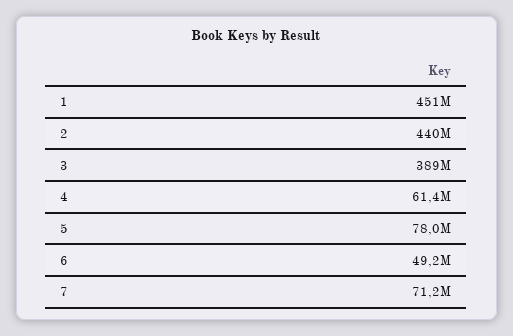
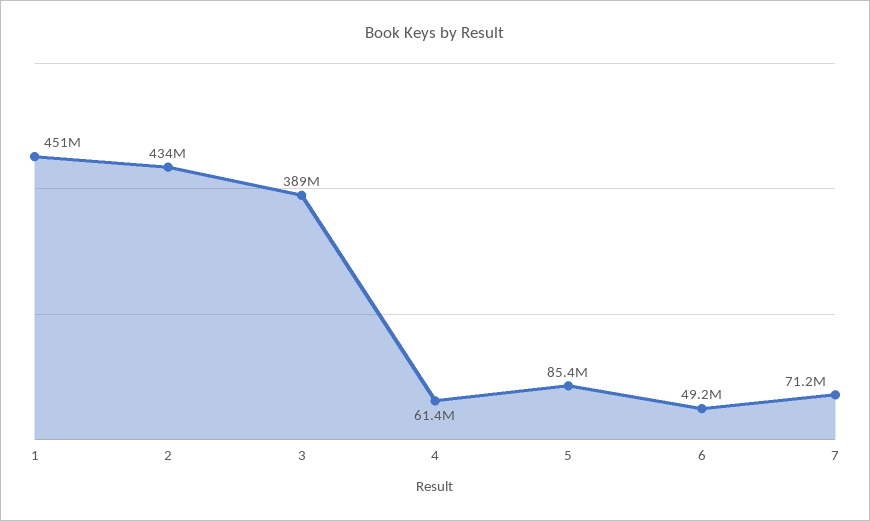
2: 440000000 -> 434000000
5: 78000000 -> 85400000

